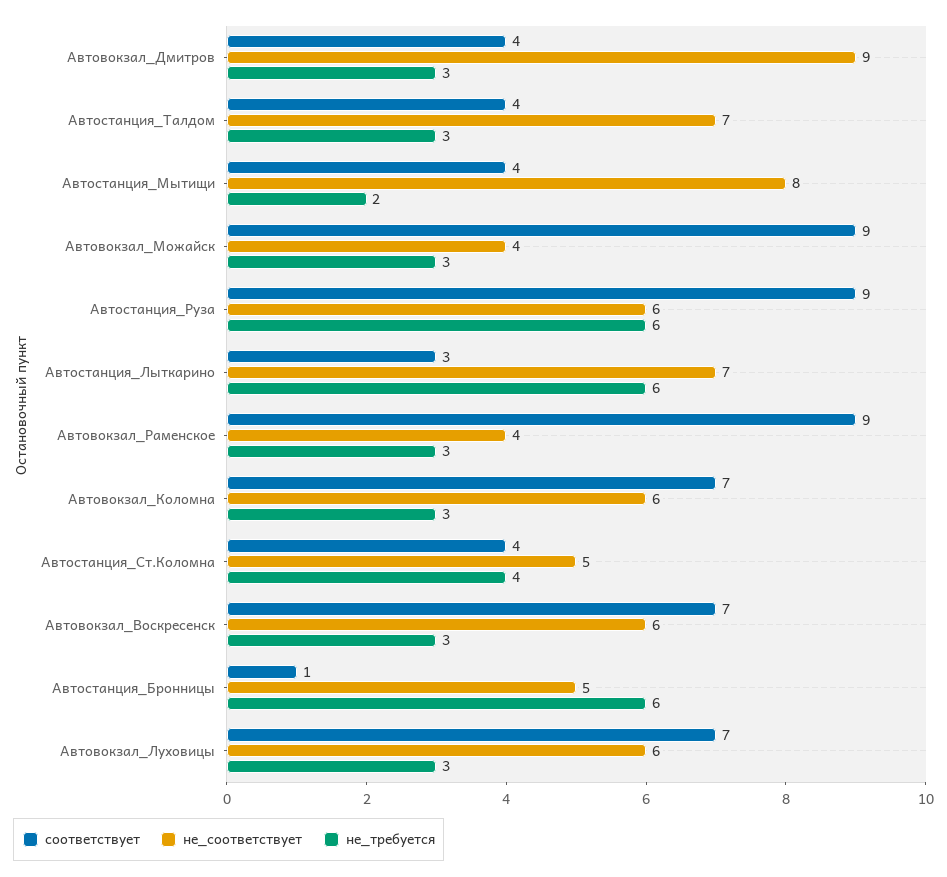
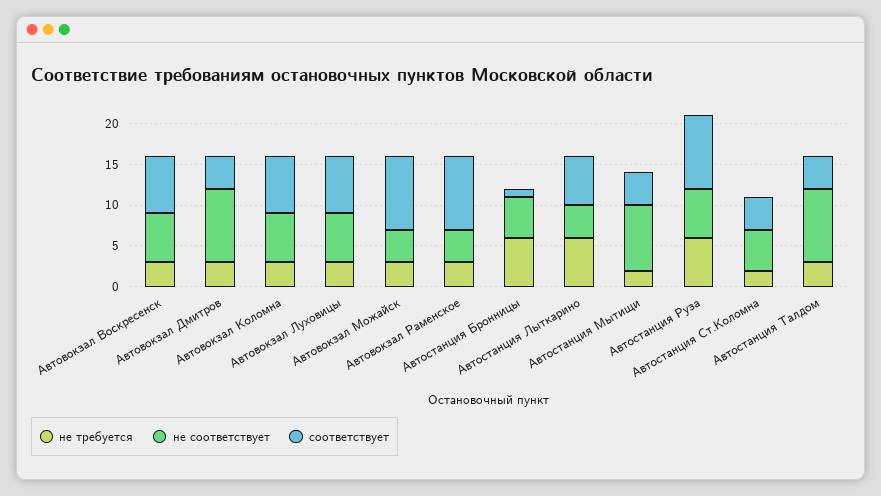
не_соответствует, Автостанция_Талдом: 7 -> 9
соответствует, Автостанция_Лыткарино: 3 -> 6
не_соответствует, Автостанция_Лыткарино: 7 -> 4
не_требуется, Автостанция_Ст.Коломна: 4 -> 2

